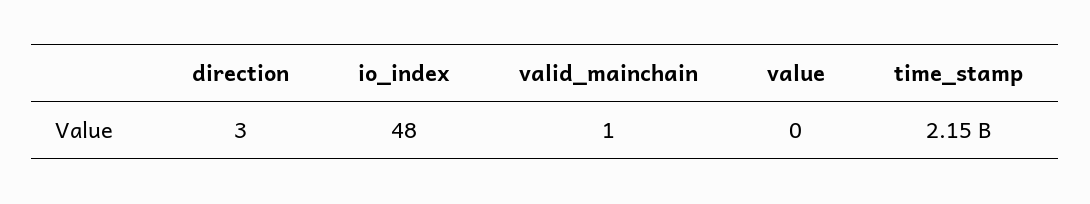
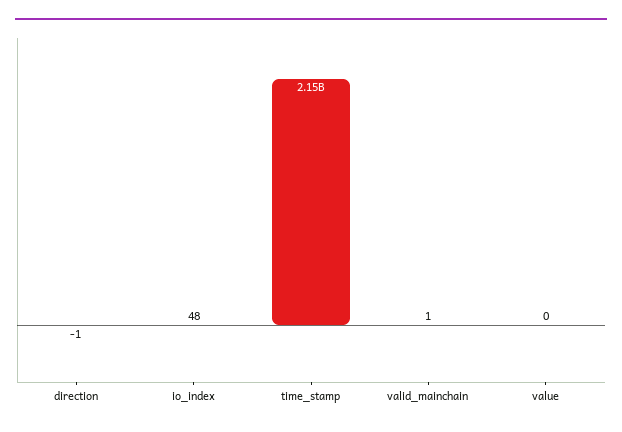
direction: 3 -> -1

